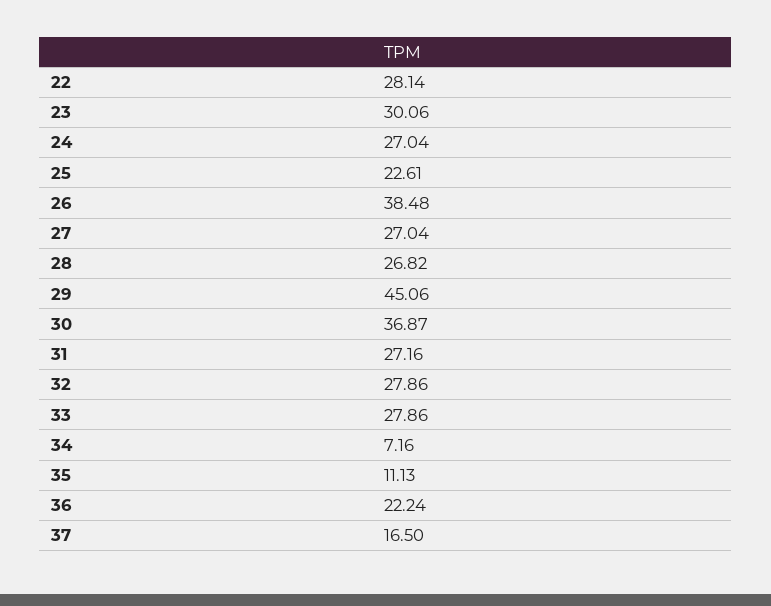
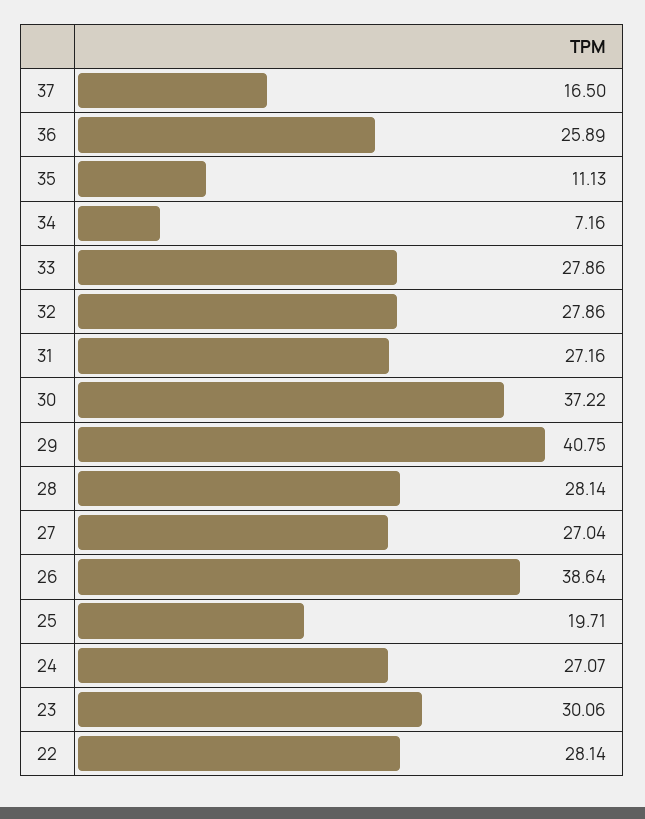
24: 27.04 -> 27.07
25: 22.61 -> 19.71
26: 38.48 -> 38.64
28: 26.82 -> 28.14
29: 45.06 -> 40.75
30: 36.87 -> 37.22
36: 22.24 -> 25.89

